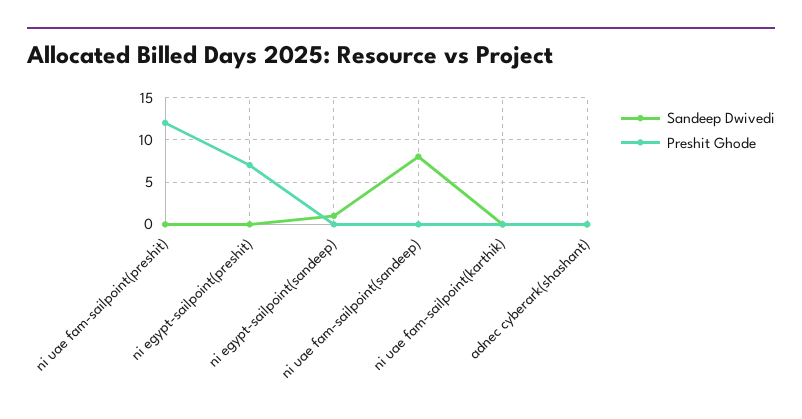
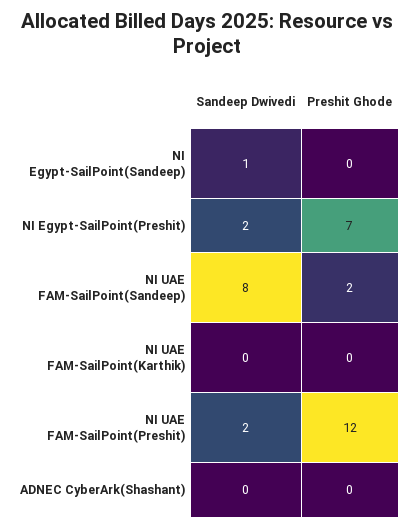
Sandeep Dwivedi, ni uae fam-sailpoint(preshit): 0 -> 2
Sandeep Dwivedi, ni egypt-sailpoint(preshit): 0 -> 2
Preshit Ghode, ni uae fam-sailpoint(sandeep): 0 -> 2

